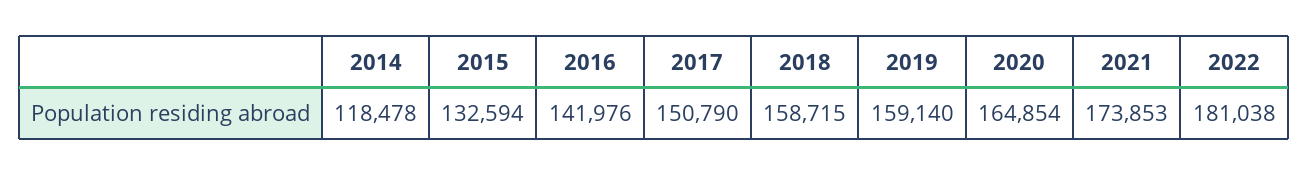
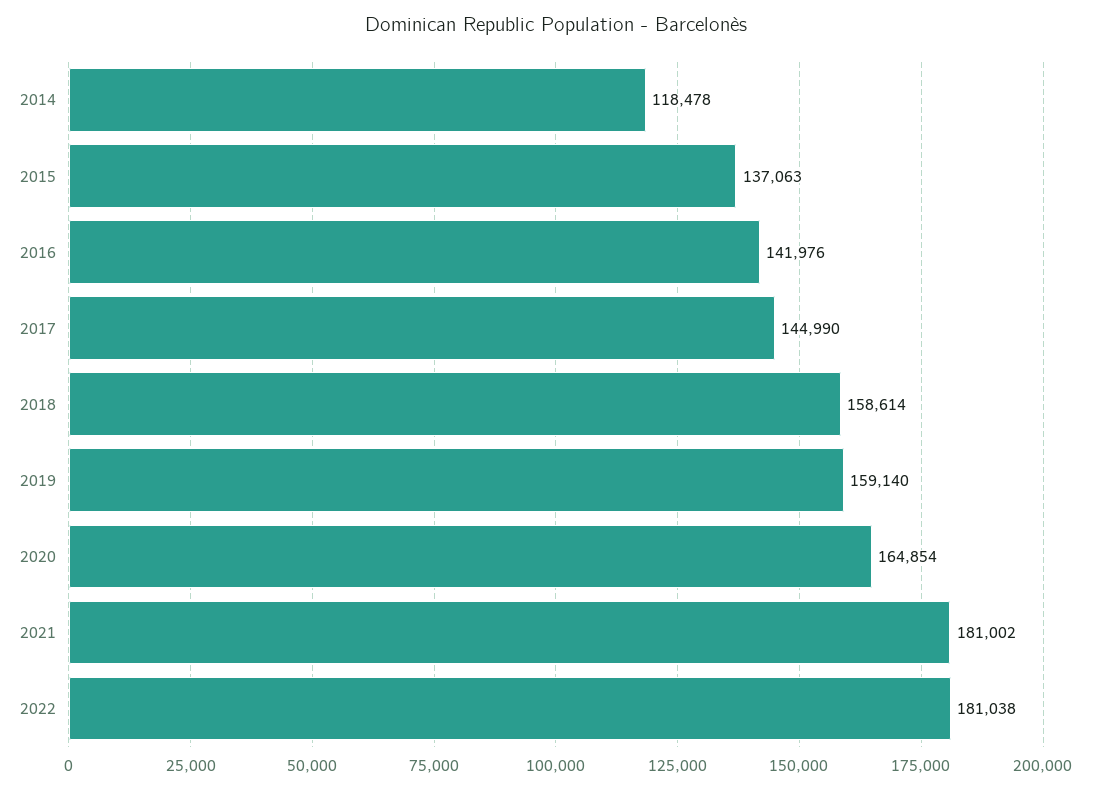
2015: 132594 -> 137063
2017: 150790 -> 144990
2018: 158715 -> 158614
2021: 173853 -> 181002

